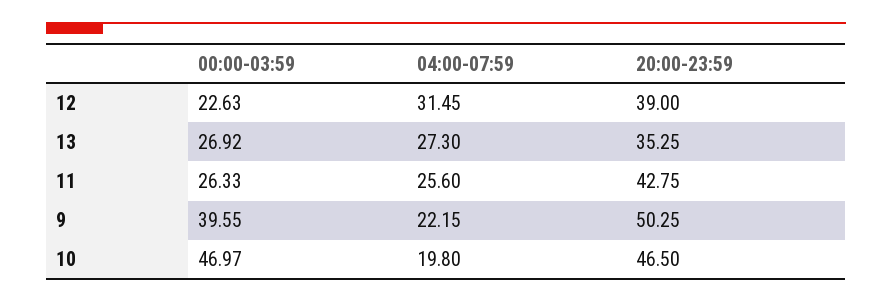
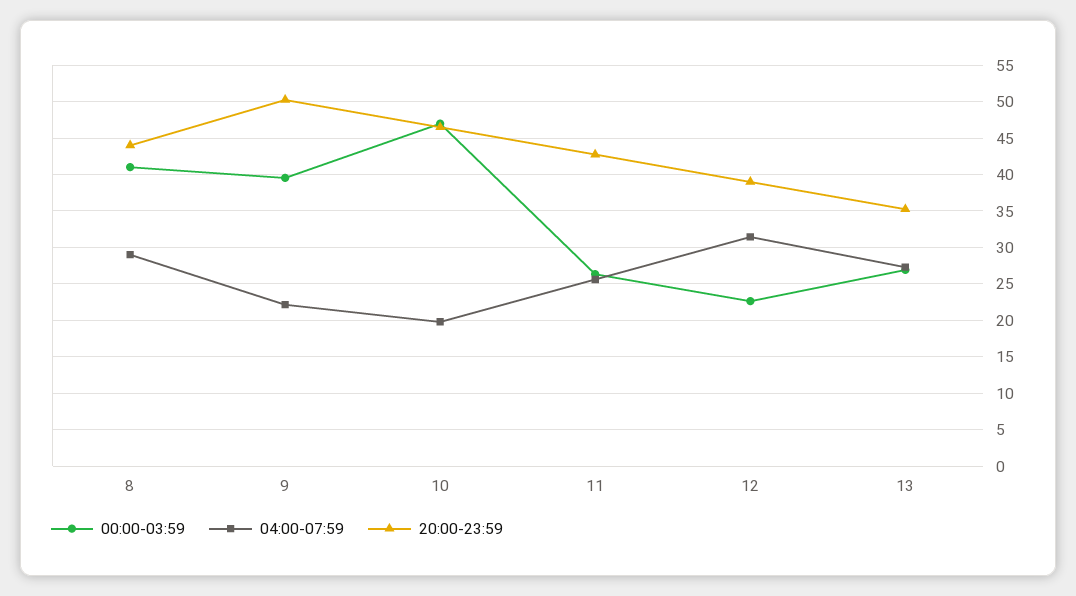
00:00-03:59, 8: none -> 41
04:00-07:59, 8: none -> 29
20:00-23:59, 8: none -> 44

